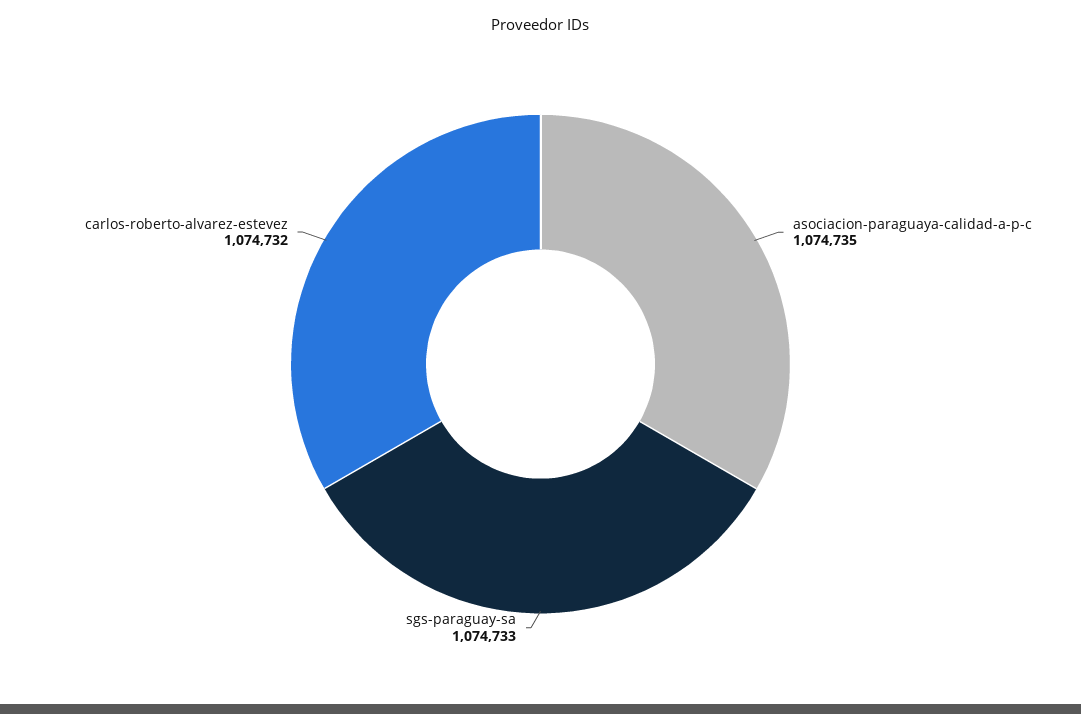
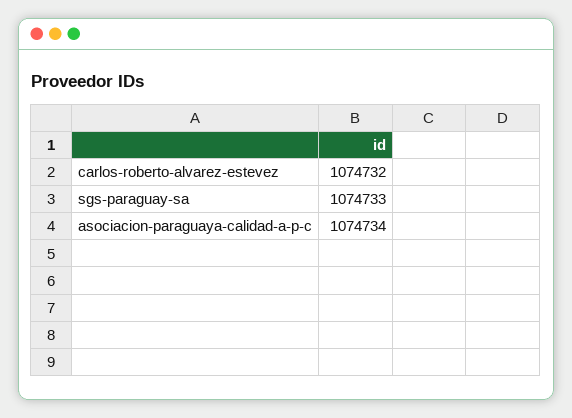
asociacion-paraguaya-calidad-a-p-c: 1074735 -> 1074734

